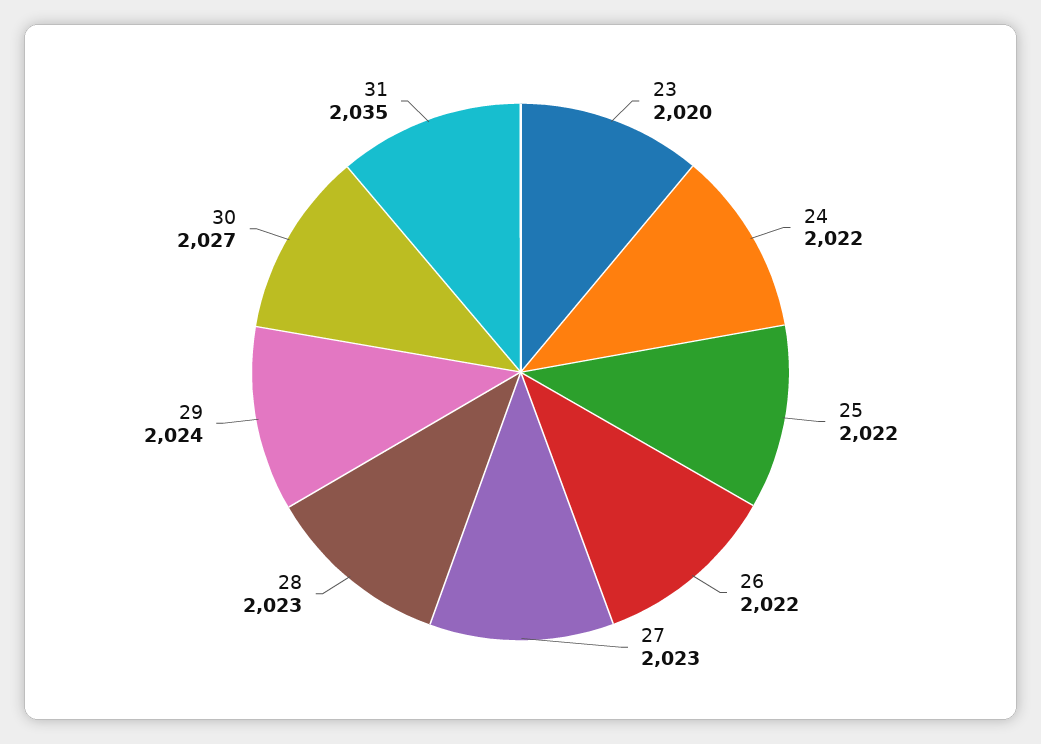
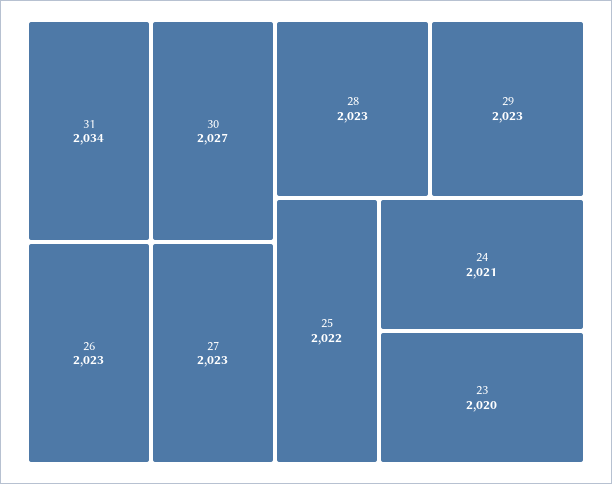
24: 2022 -> 2021
26: 2022 -> 2023
29: 2024 -> 2023
31: 2035 -> 2034

